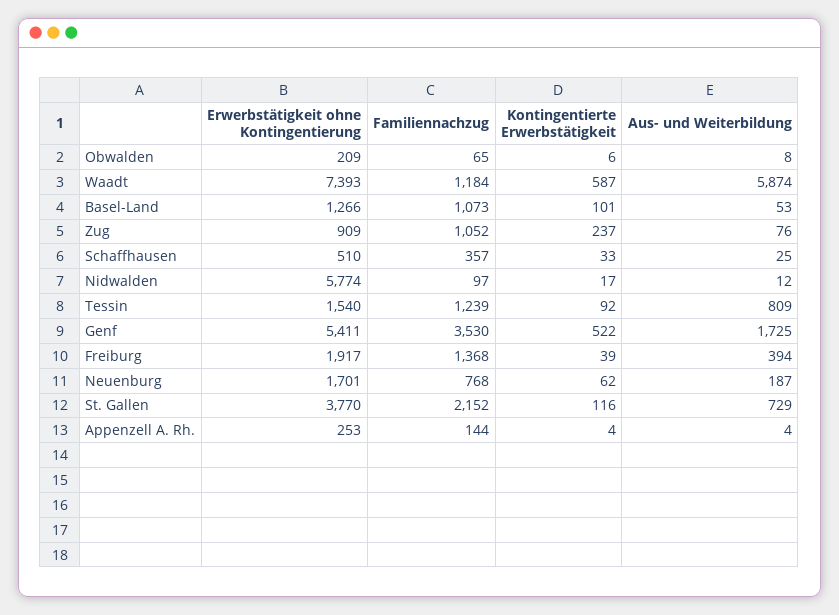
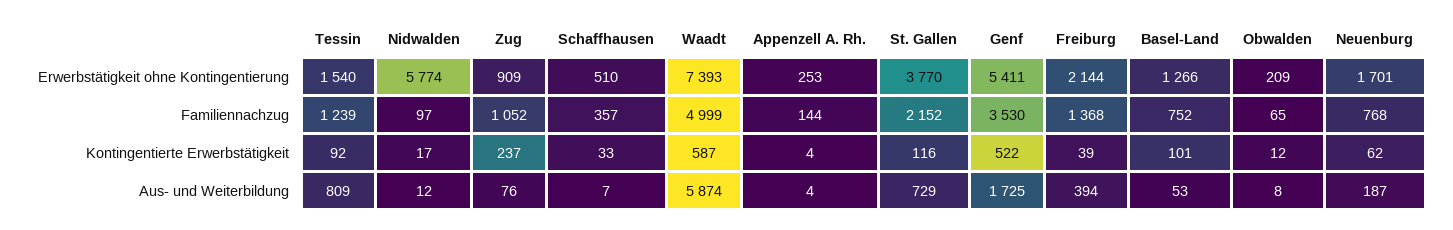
Kontingentierte Erwerbstätigkeit, Obwalden: 6 -> 12
Familiennachzug, Waadt: 1184 -> 4999
Familiennachzug, Basel-Land: 1073 -> 752
Aus- und Weiterbildung, Schaffhausen: 25 -> 7
Erwerbstätigkeit ohne Kontingentierung, Freiburg: 1917 -> 2144

